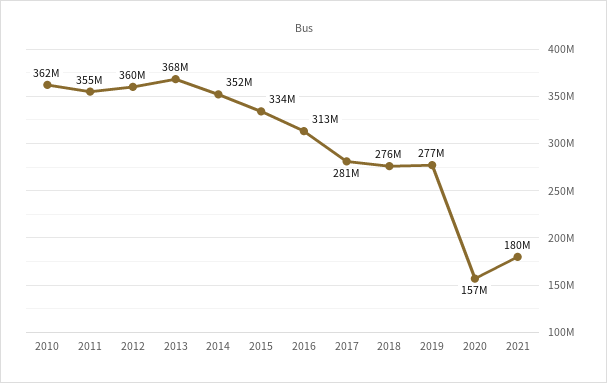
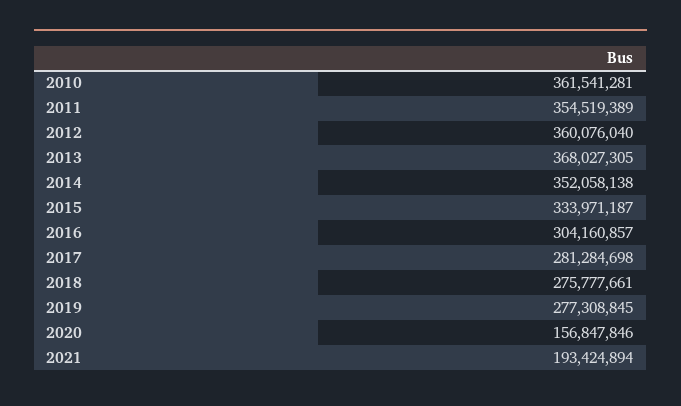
2016: 313000000 -> 304160857
2021: 180000000 -> 193424894

